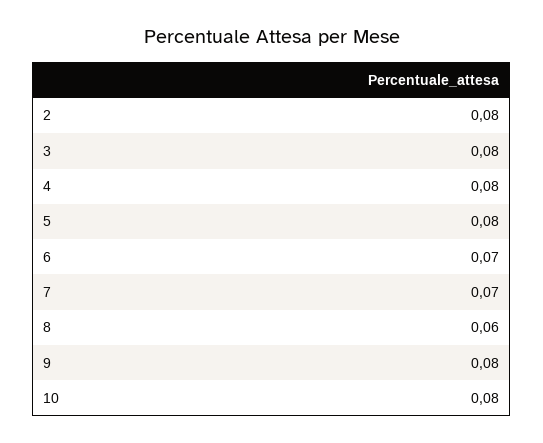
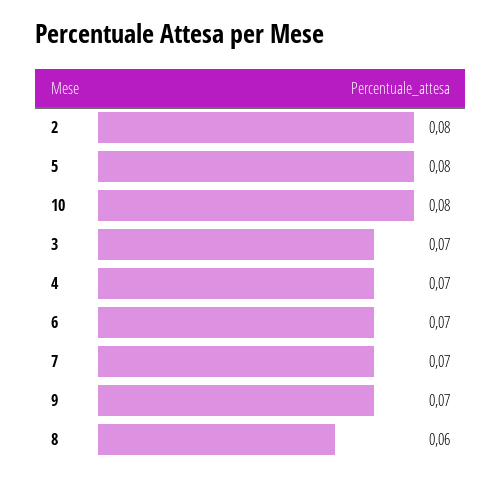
3: 0.08 -> 0.07
4: 0.08 -> 0.07
9: 0.08 -> 0.07

